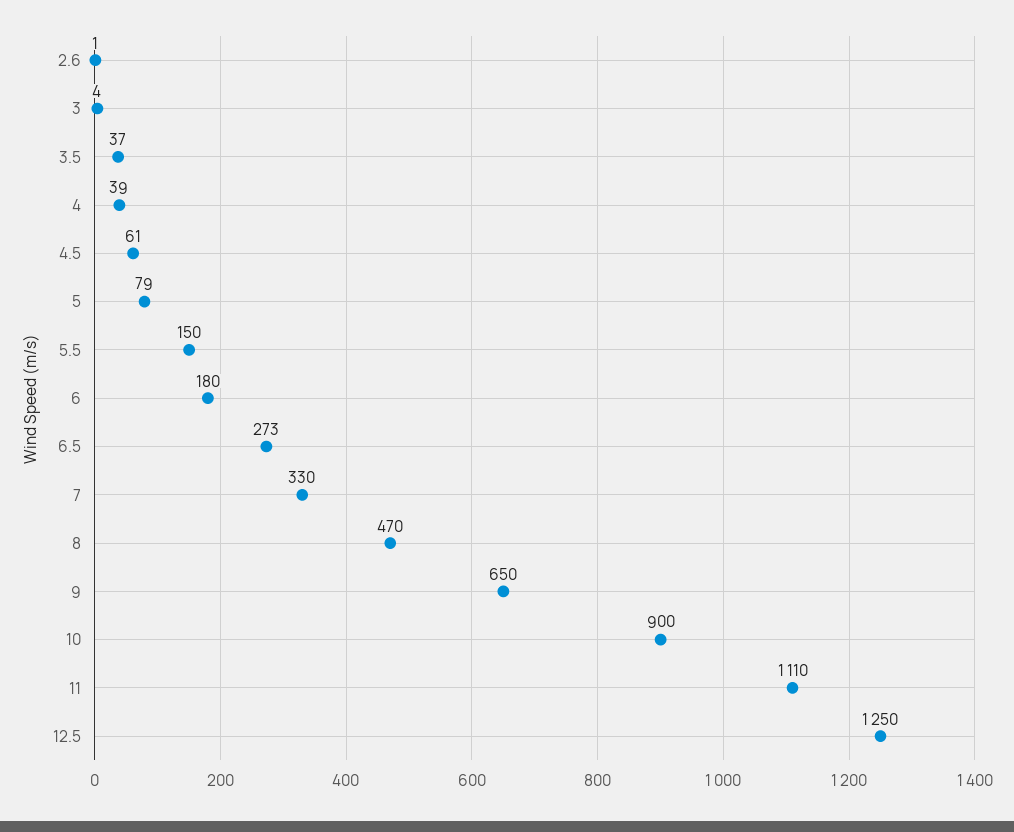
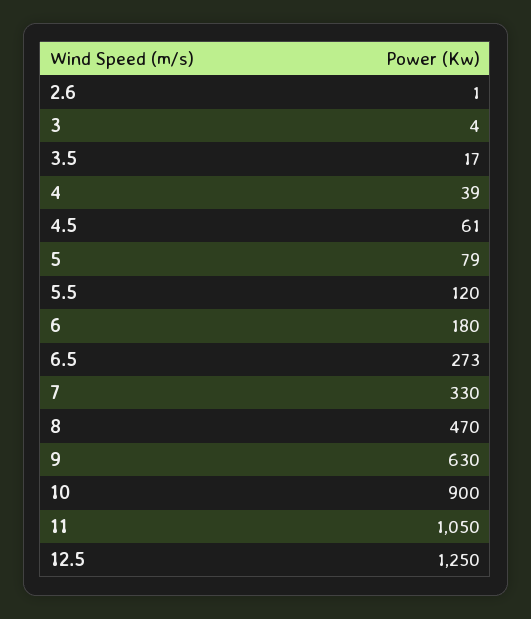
3.5: 37 -> 17
5.5: 150 -> 120
9: 650 -> 630
11: 1110 -> 1050

